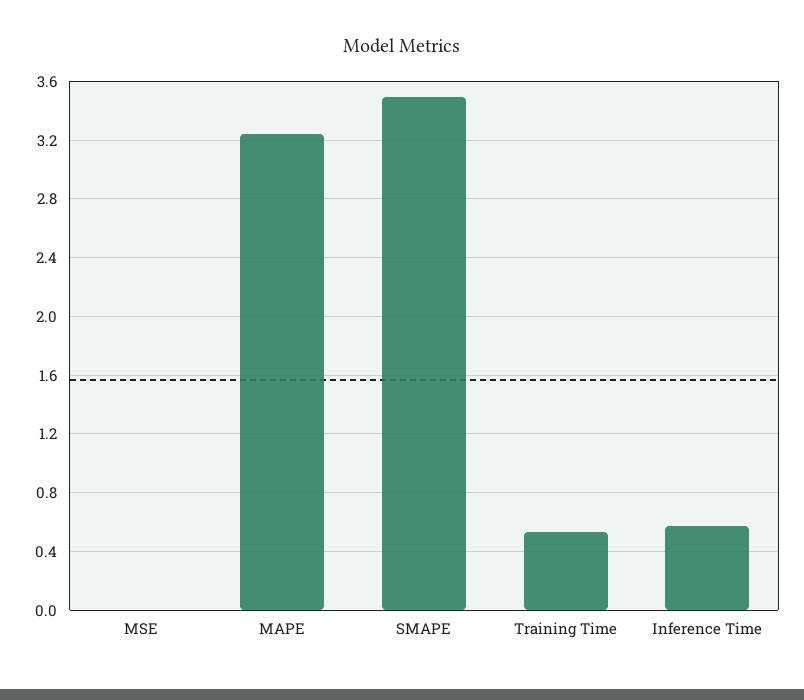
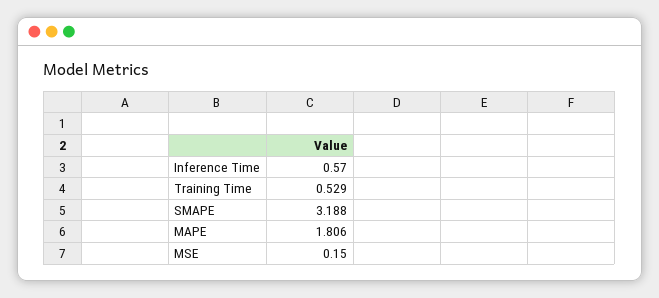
MSE: 0 -> 0.15
MAPE: 3.25 -> 1.806
SMAPE: 3.5 -> 3.188

